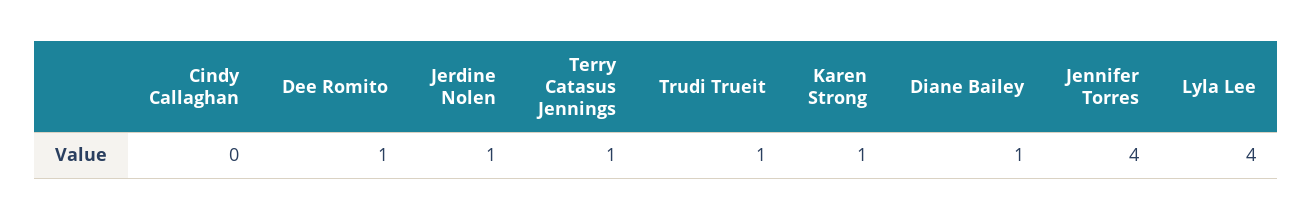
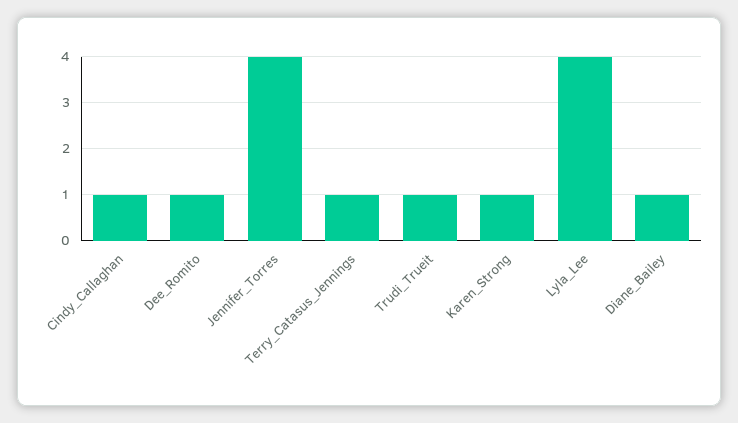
Cindy Callaghan: 0 -> 1
Jerdine Nolen: 1 -> none

